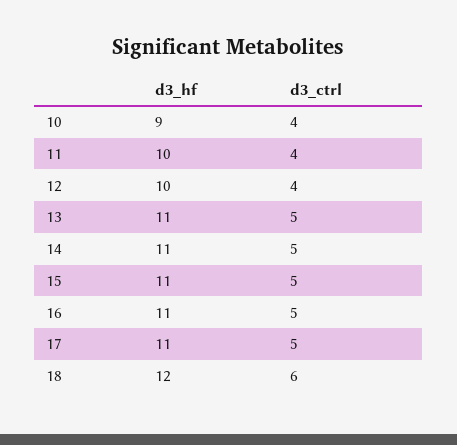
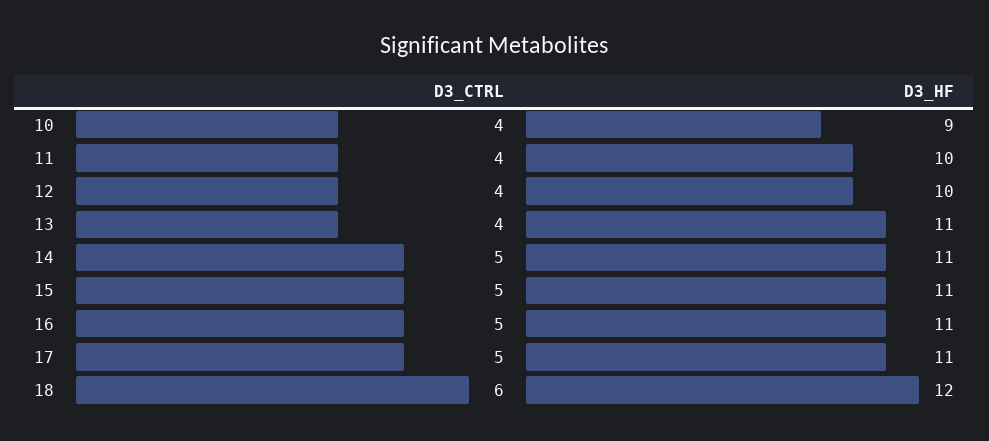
d3_ctrl, 13: 5 -> 4

